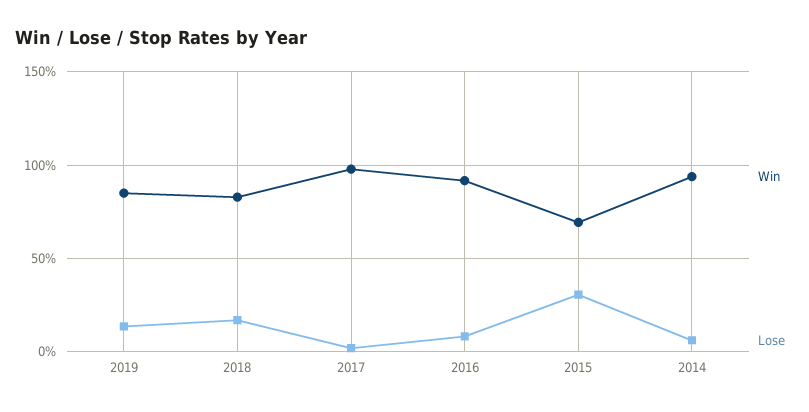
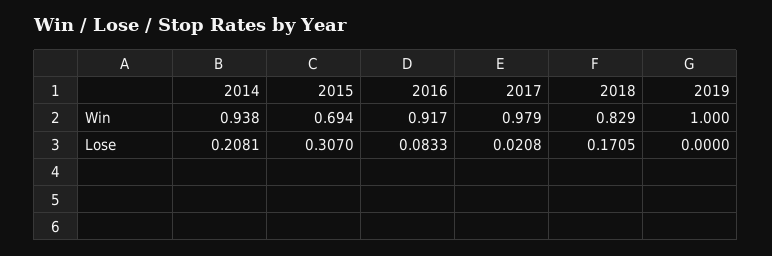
Win, 2019: 0.85 -> 1
Lose, 2019: 0.15 -> 0
Lose, 2014: 0.05 -> 0.2081

